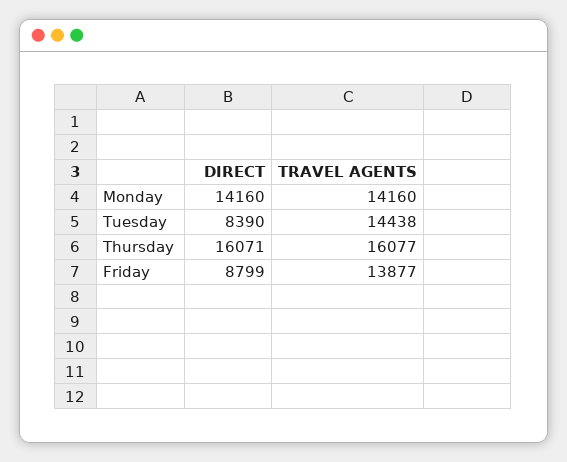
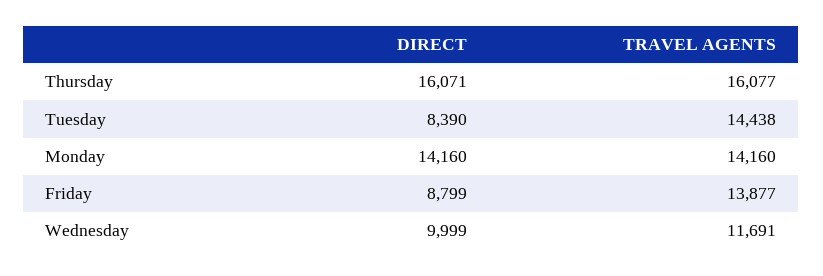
DIRECT, Wednesday: none -> 9999
TRAVEL AGENTS, Wednesday: none -> 11691

